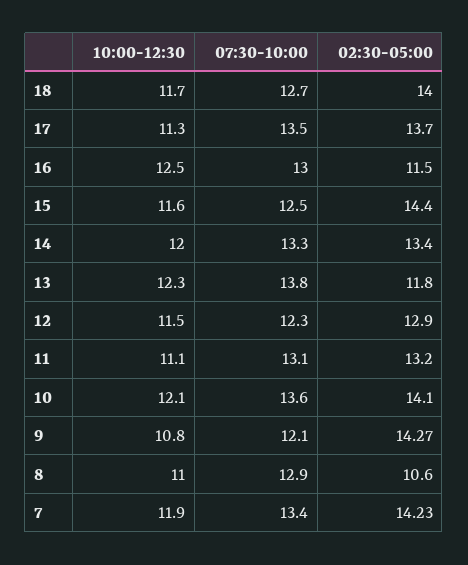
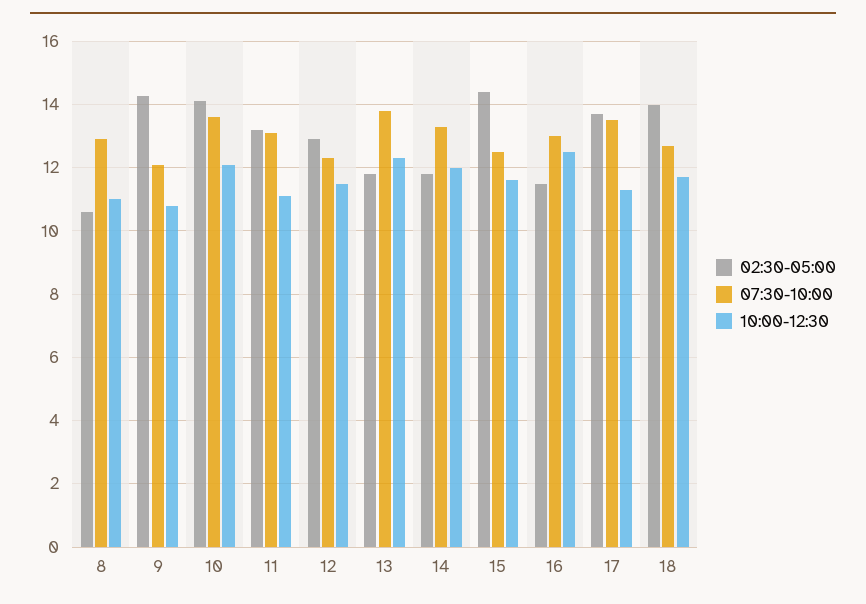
02:30-05:00, 14: 13.4 -> 11.8
10:00-12:30, 7: 11.9 -> none
07:30-10:00, 7: 13.4 -> none
02:30-05:00, 7: 14.23 -> none

